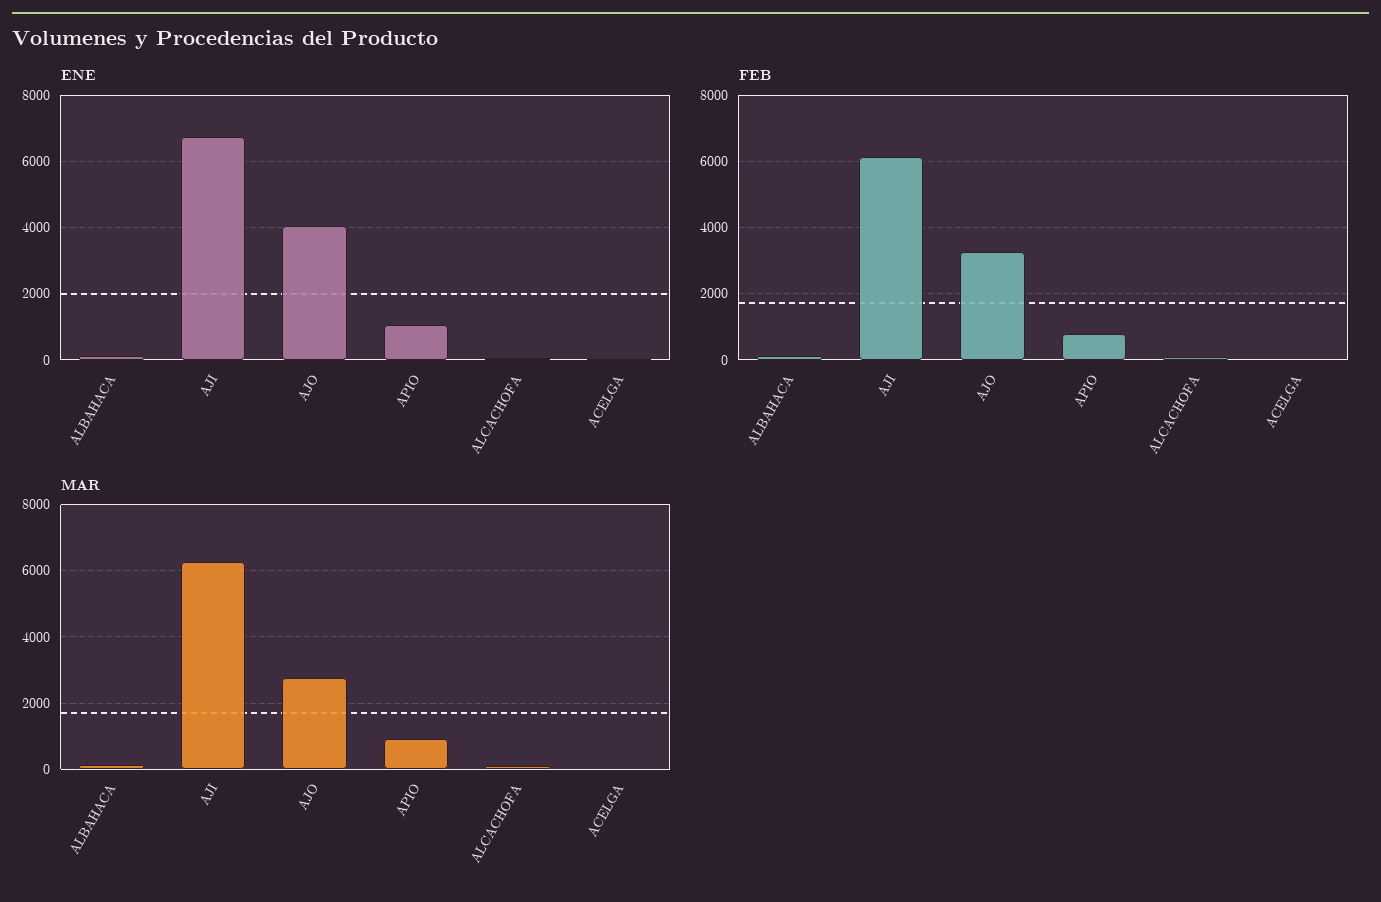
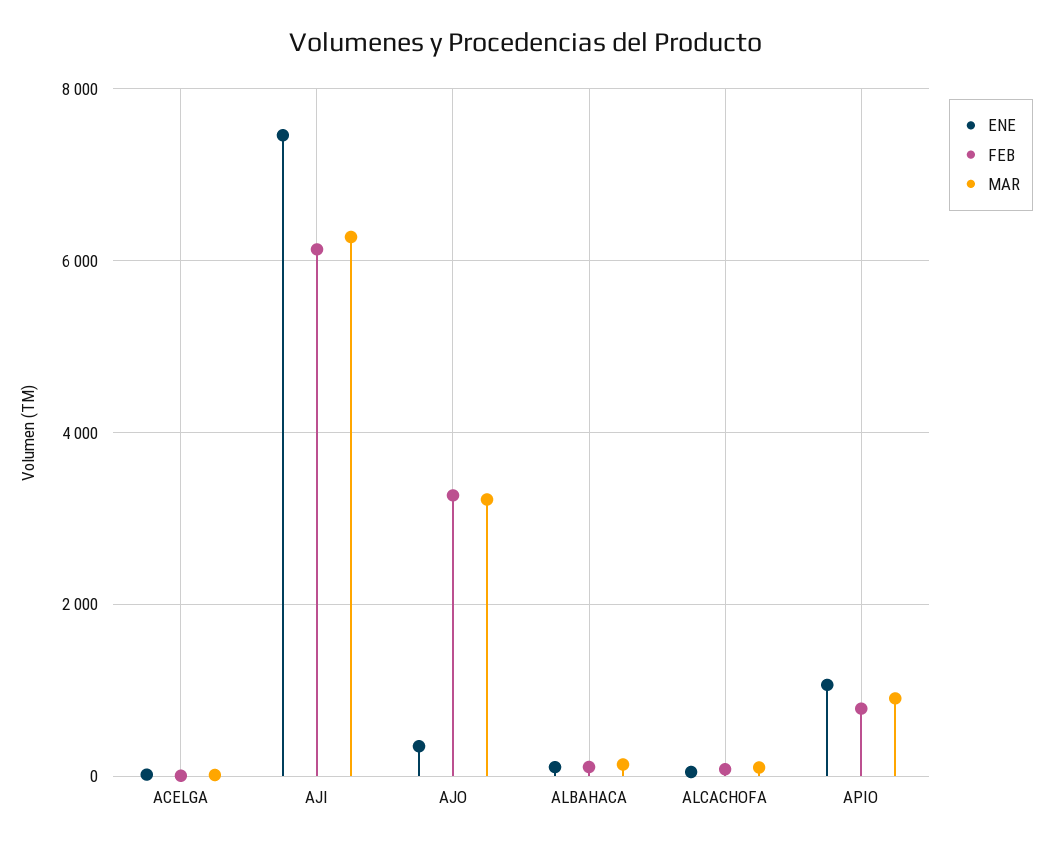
ENE, AJI: 6800 -> 7400
ENE, AJO: 4000 -> 400
MAR, AJO: 2800 -> 3200

